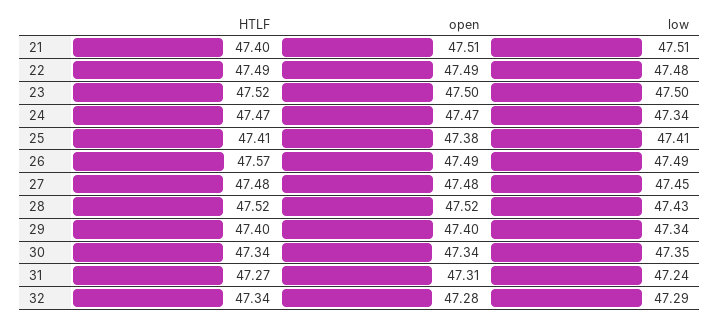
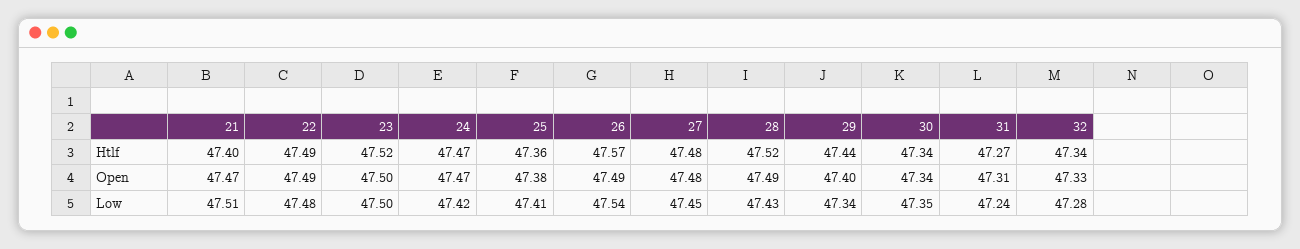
open, 21: 47.51 -> 47.47
low, 24: 47.34 -> 47.42
HTLF, 25: 47.41 -> 47.36
low, 26: 47.49 -> 47.54
open, 28: 47.52 -> 47.49
HTLF, 29: 47.4 -> 47.44
open, 32: 47.28 -> 47.33
low, 32: 47.29 -> 47.28

